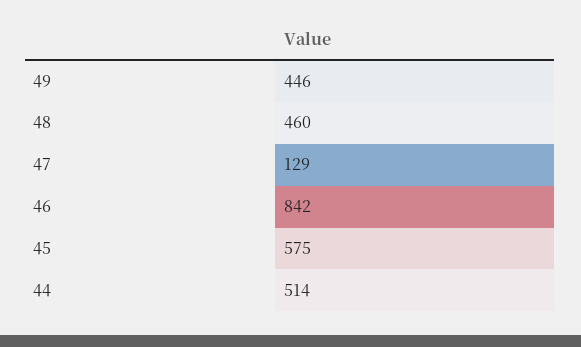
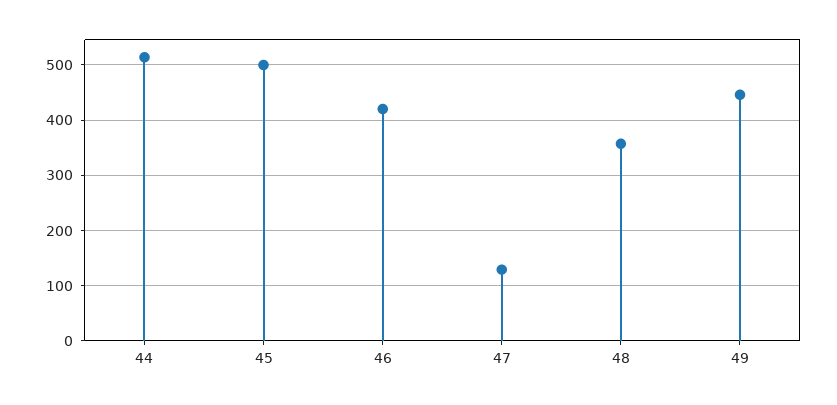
48: 460 -> 360
46: 842 -> 420
45: 575 -> 500

